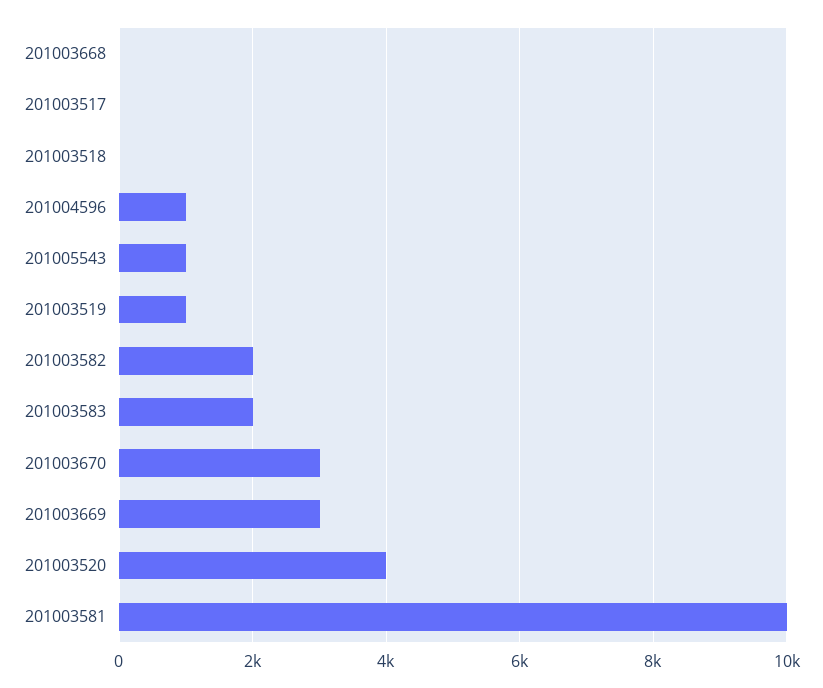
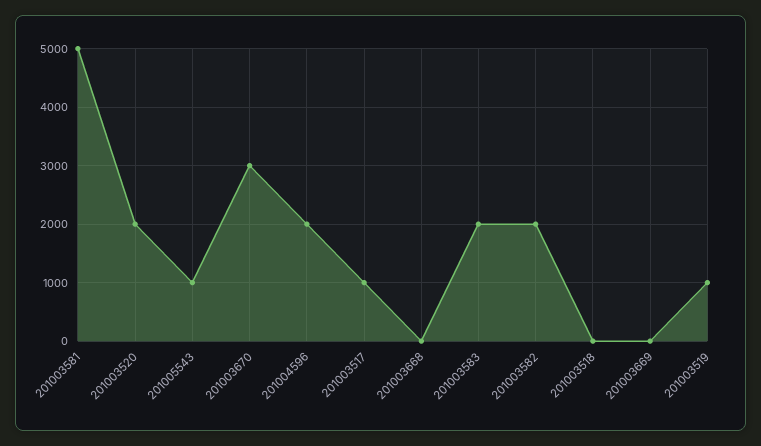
201003517: 0 -> 1000
201004596: 1000 -> 2000
201003669: 3000 -> 0
201003520: 4000 -> 2000
201003581: 10000 -> 5000

